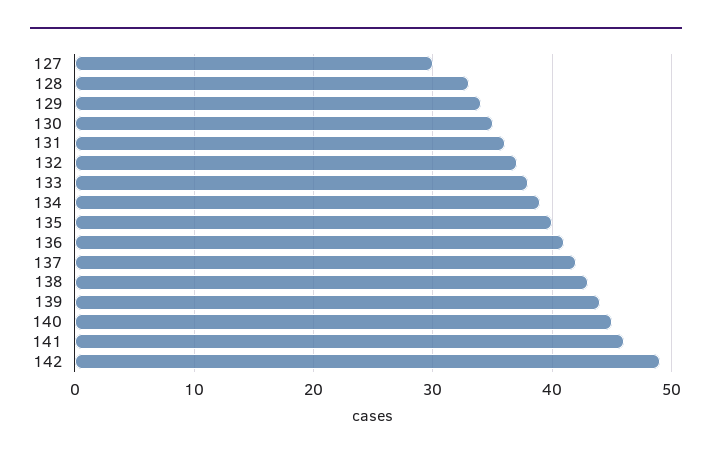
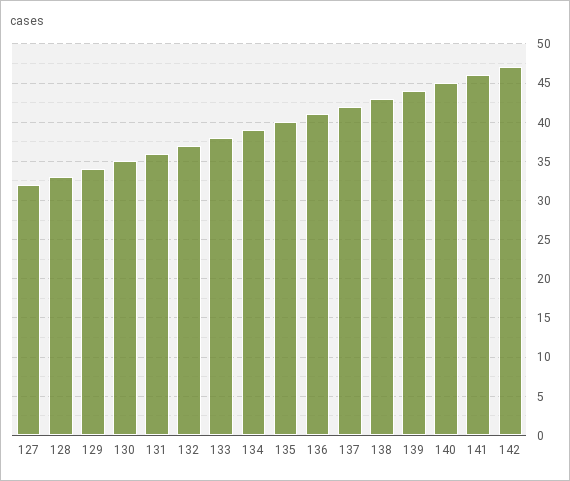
127: 30 -> 32
142: 49 -> 47

